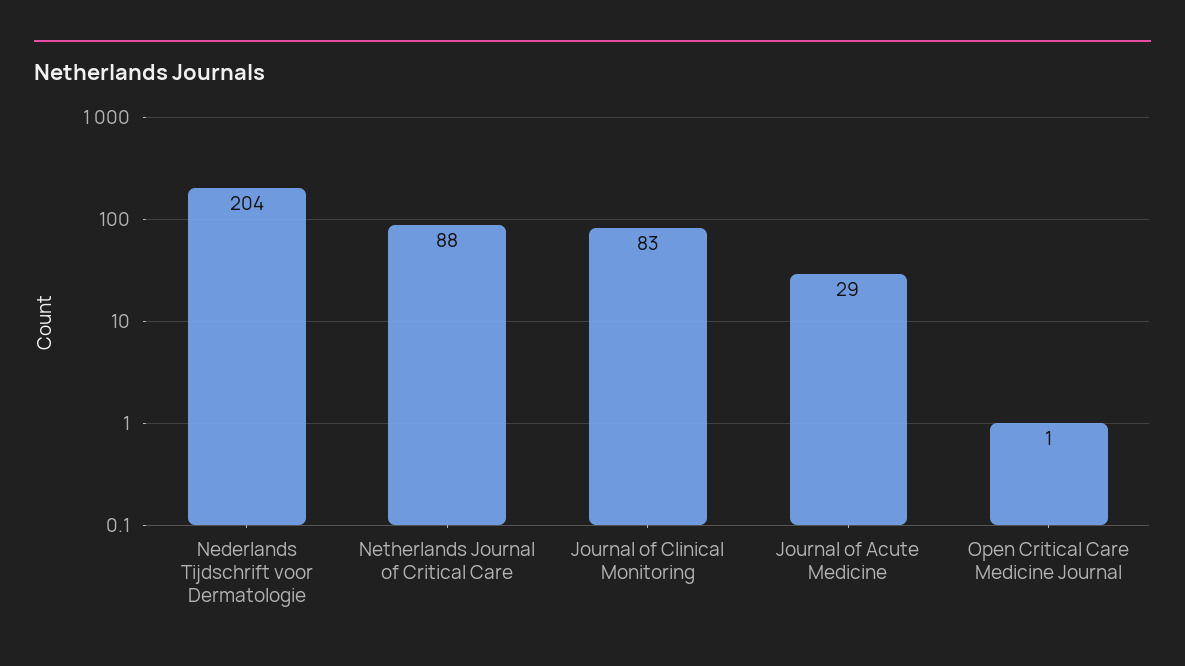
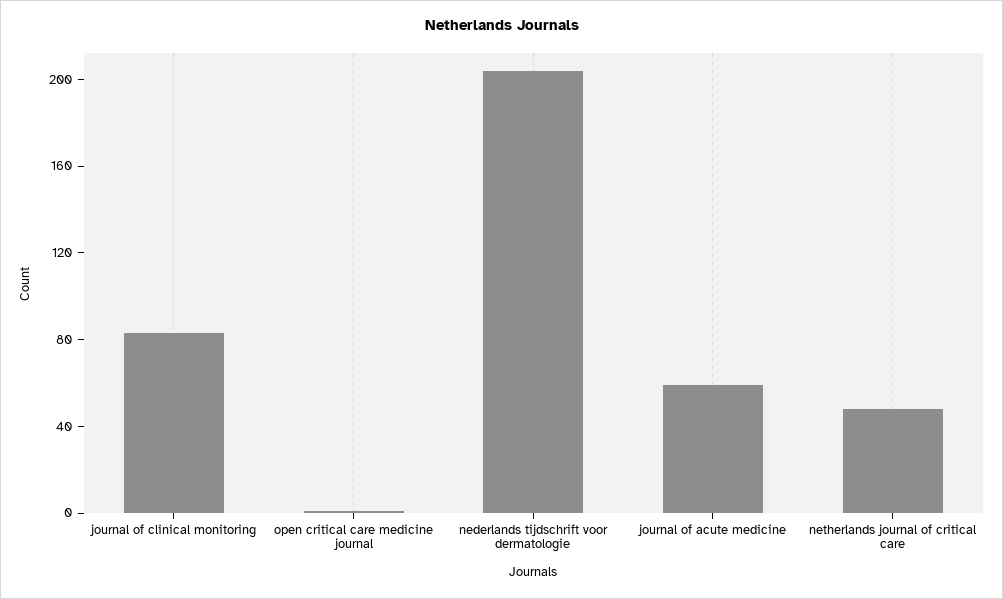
Netherlands Journal of Critical Care: 88 -> 50
Journal of Acute Medicine: 29 -> 60

